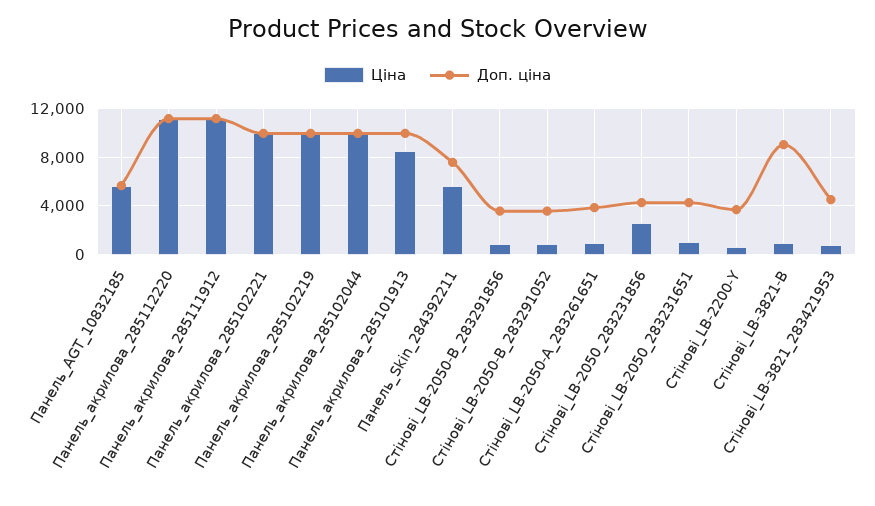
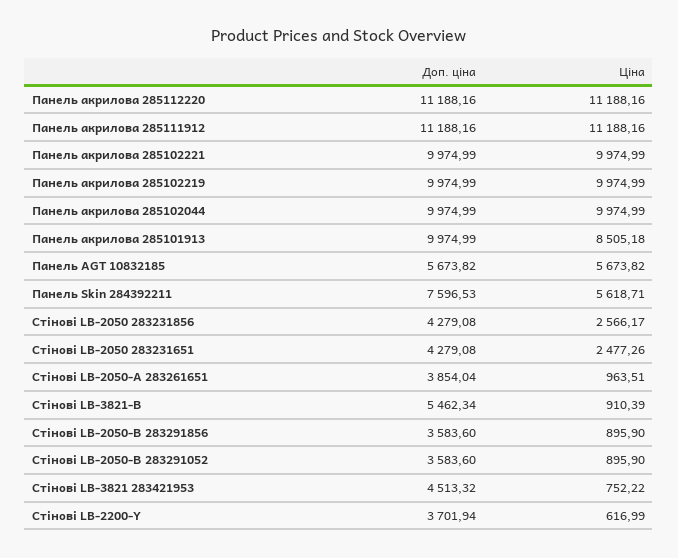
Ціна, Стінові_LB-2050_283231651: 1000 -> 2477.26
Доп. ціна, Стінові_LB-3821-В: 9000 -> 5462.34

